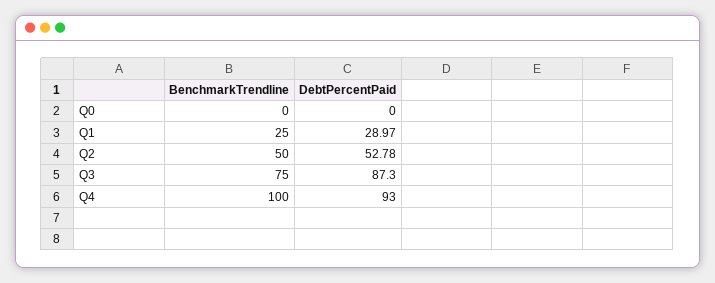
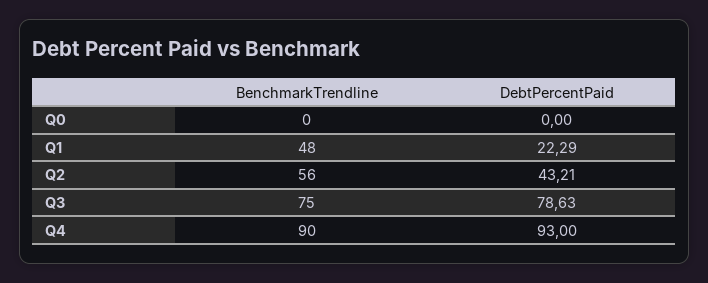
BenchmarkTrendline, Q1: 25 -> 48
DebtPercentPaid, Q1: 28.97 -> 22.29
BenchmarkTrendline, Q2: 50 -> 56
DebtPercentPaid, Q2: 52.78 -> 43.21
DebtPercentPaid, Q3: 87.3 -> 78.63
BenchmarkTrendline, Q4: 100 -> 90

